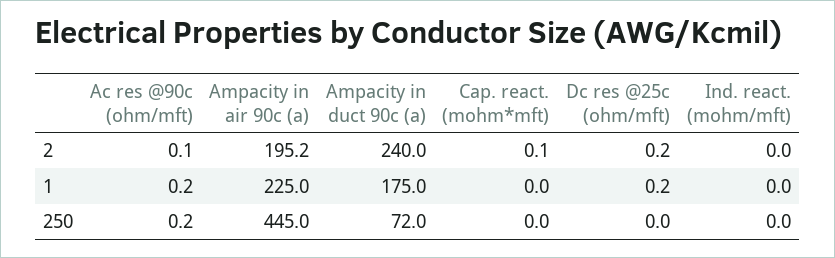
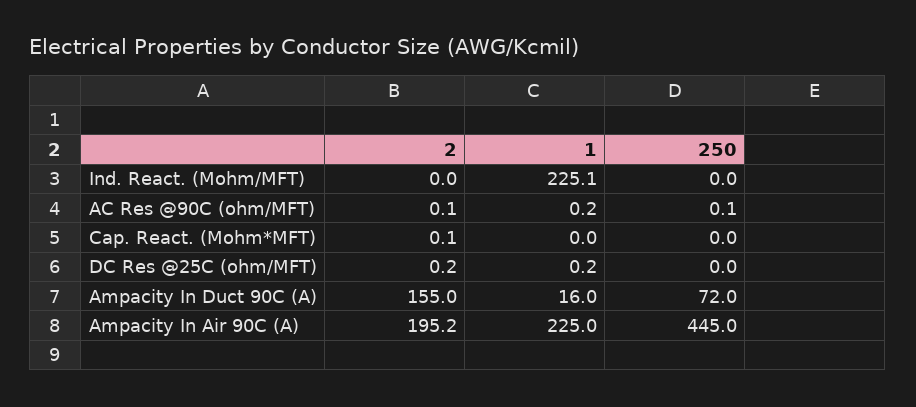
Ampacity in duct 90c (a), 2: 240 -> 155
Ampacity in duct 90c (a), 1: 175 -> 16
Ind. react. (mohm/mft), 1: 0 -> 225.1
Ac res @90c (ohm/mft), 250: 0.2 -> 0.1

